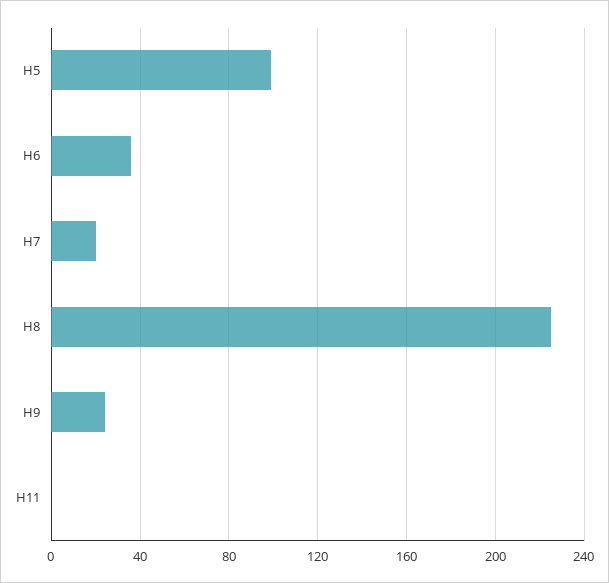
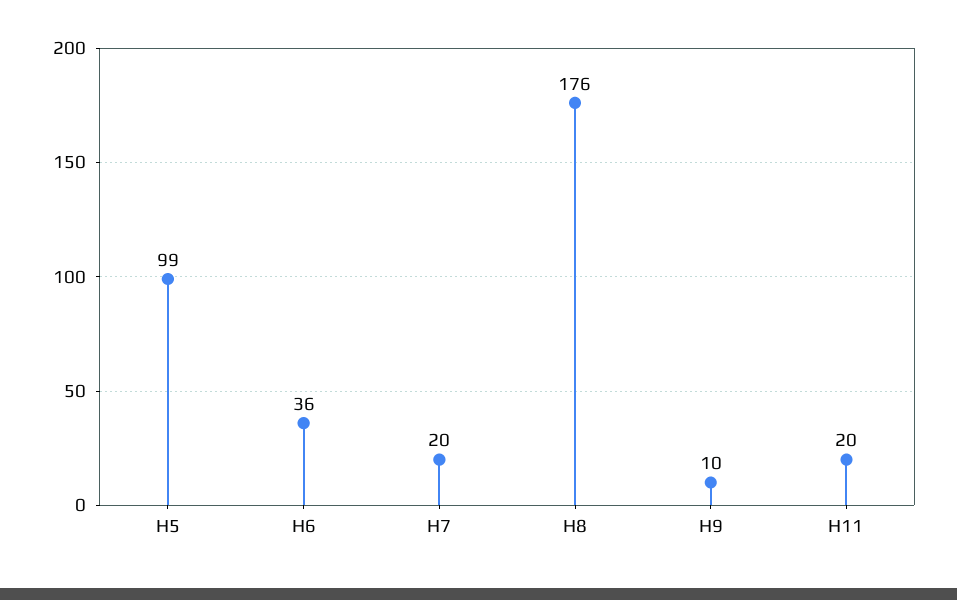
Н8: 225 -> 176
Н9: 25 -> 10
Н11: 0 -> 20

